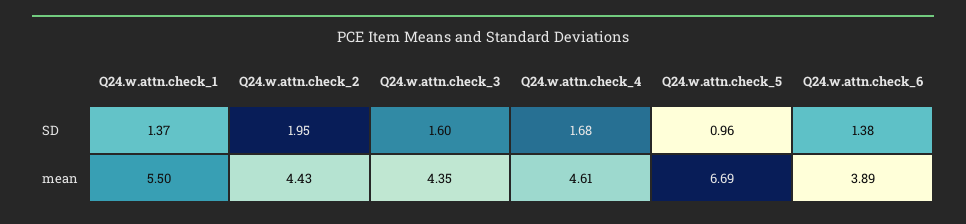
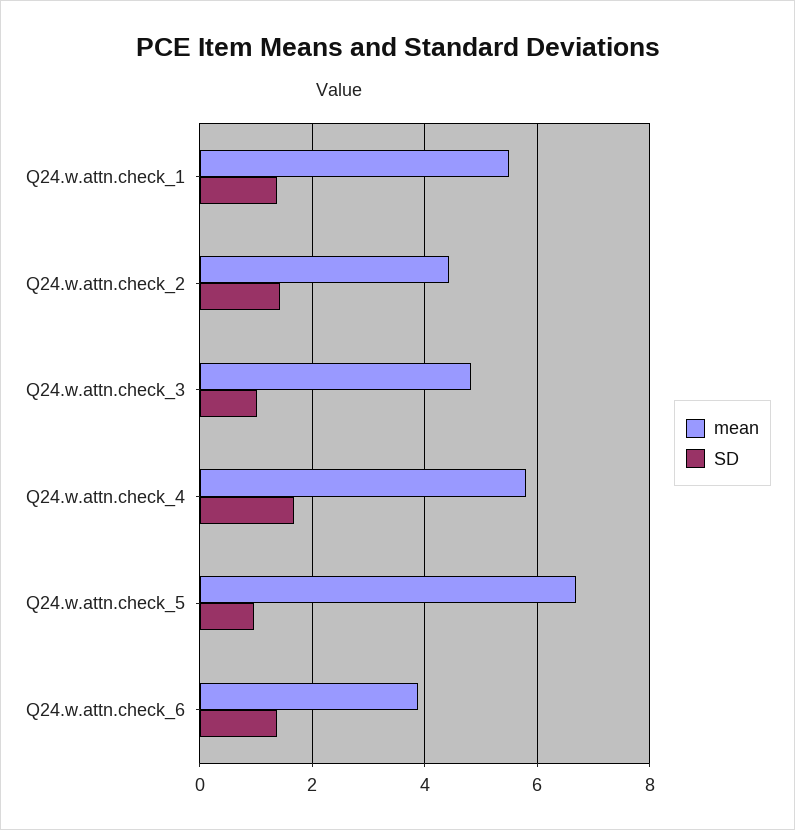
SD, Q24.w.attn.check_2: 1.95 -> 1.4
SD, Q24.w.attn.check_3: 1.6 -> 1
mean, Q24.w.attn.check_3: 4.35 -> 4.8
mean, Q24.w.attn.check_4: 4.61 -> 5.8

